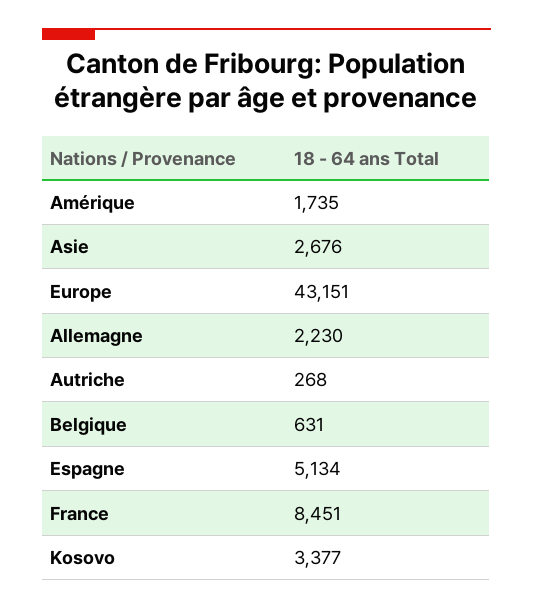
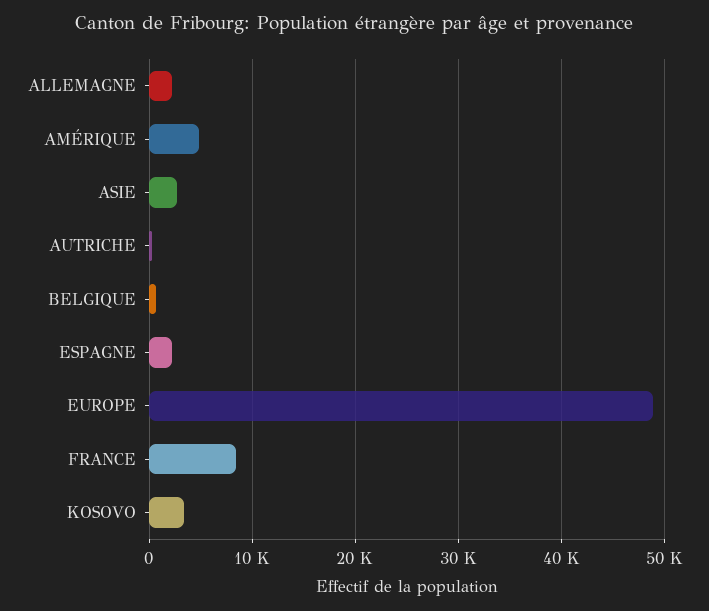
Amérique: 1735 -> 5000
Europe: 43151 -> 49000
Espagne: 5134 -> 2000

